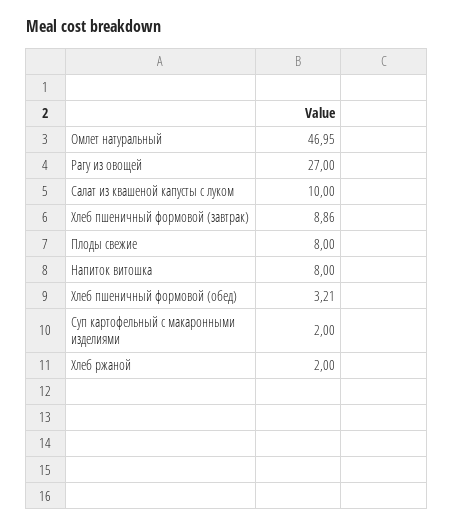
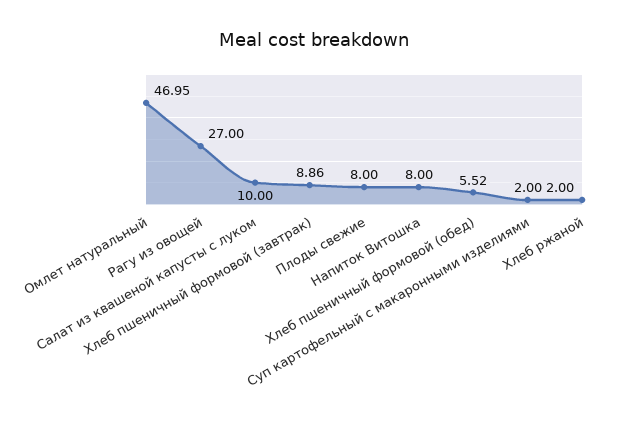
Хлеб пшеничный формовой (обед): 3.21 -> 5.52

